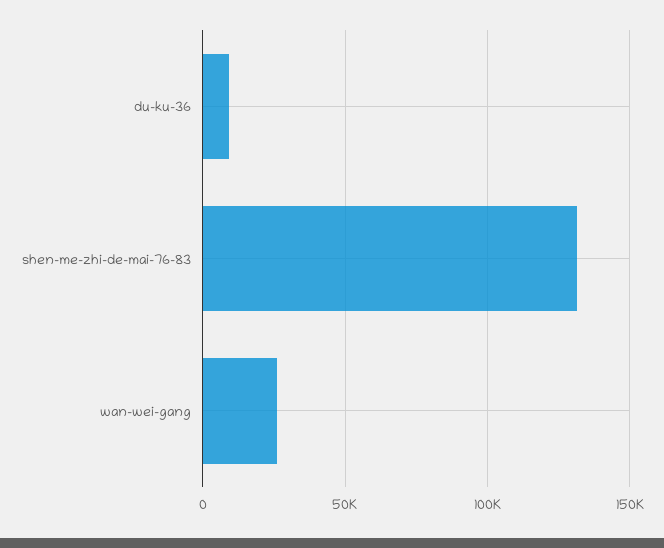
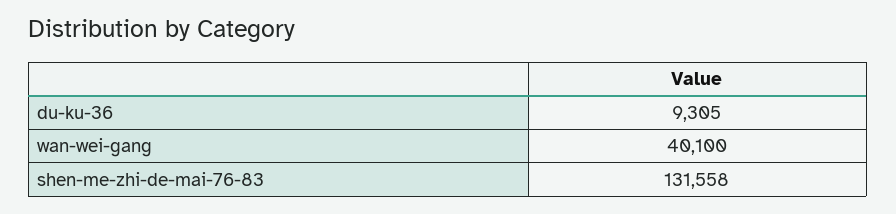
wan-wei-gang: 25000 -> 40100

